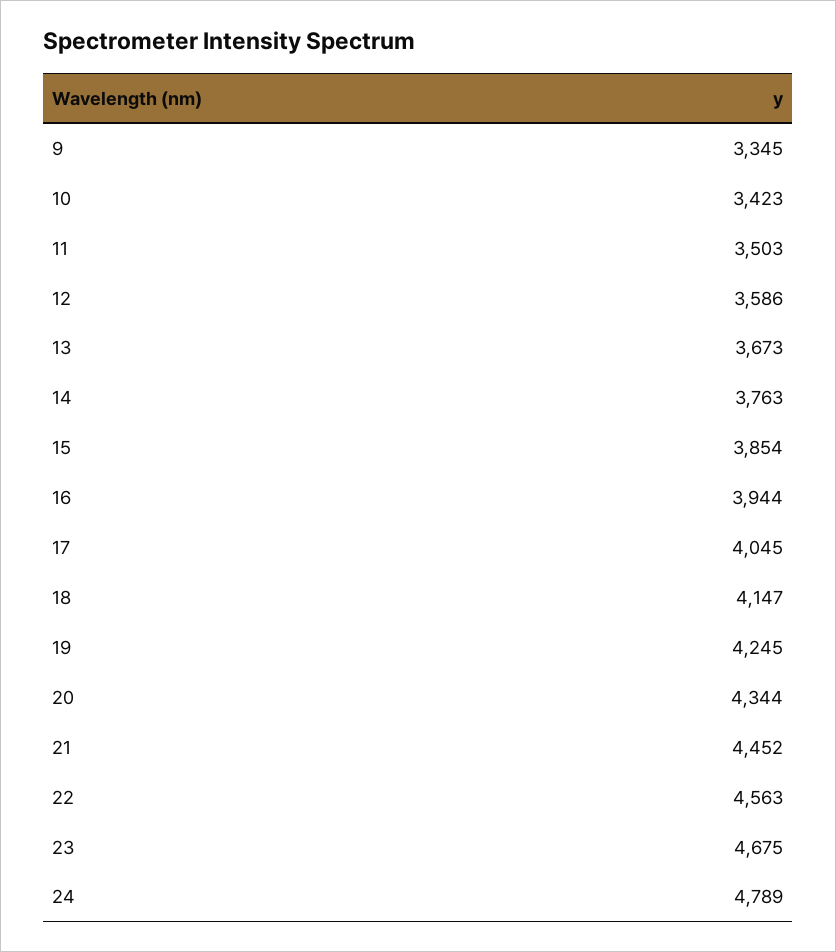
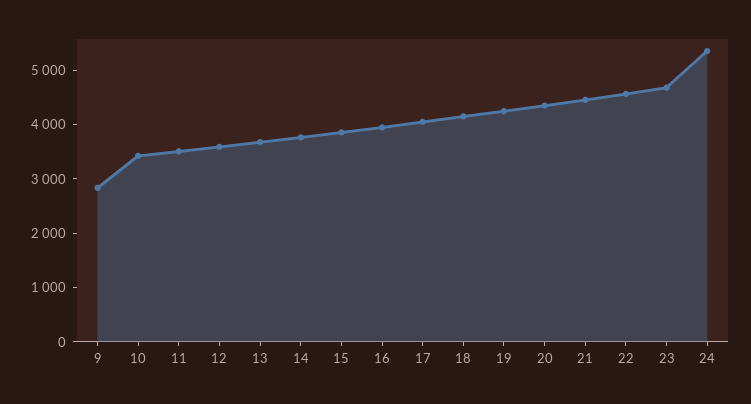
9: 3345 -> 2800
24: 4789 -> 5400

